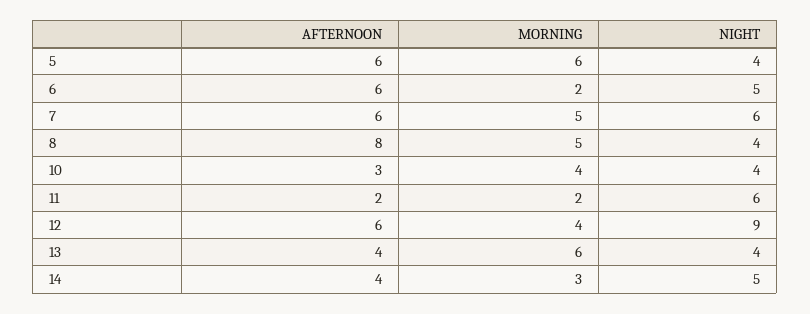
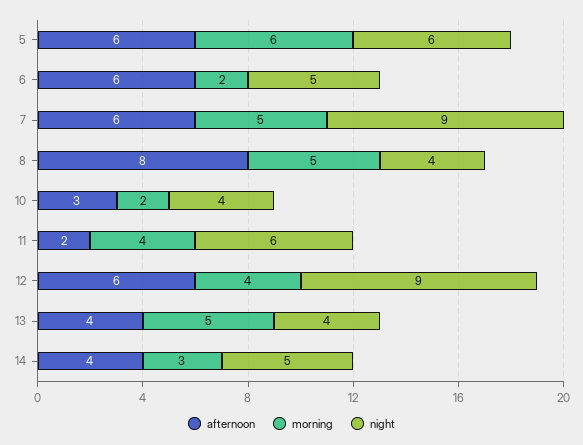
NIGHT, 5: 4 -> 6
NIGHT, 7: 6 -> 9
MORNING, 10: 4 -> 2
MORNING, 11: 2 -> 4
MORNING, 13: 6 -> 5

